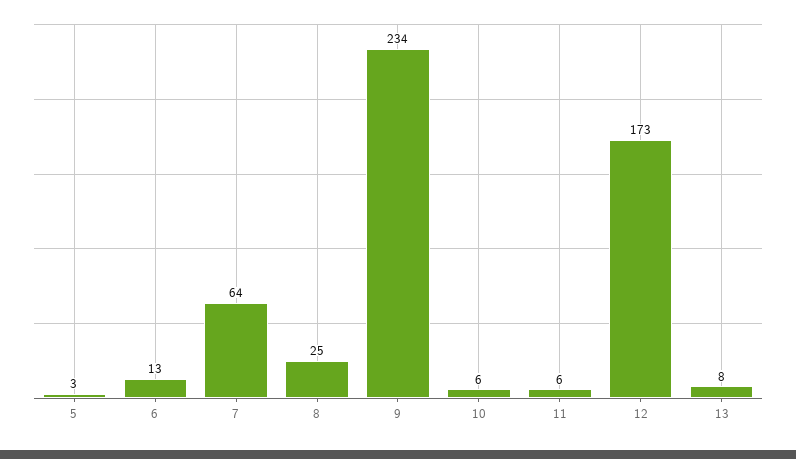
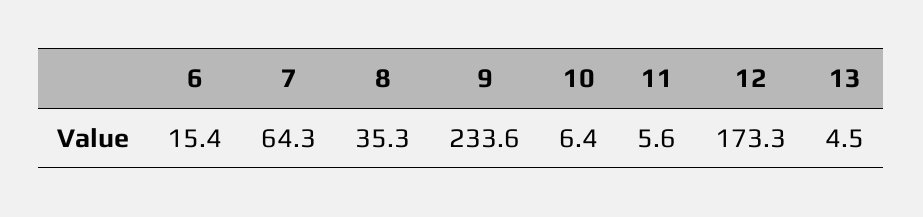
5: 3 -> none
6: 13 -> 15.4
8: 25 -> 35.3
13: 8 -> 4.5

